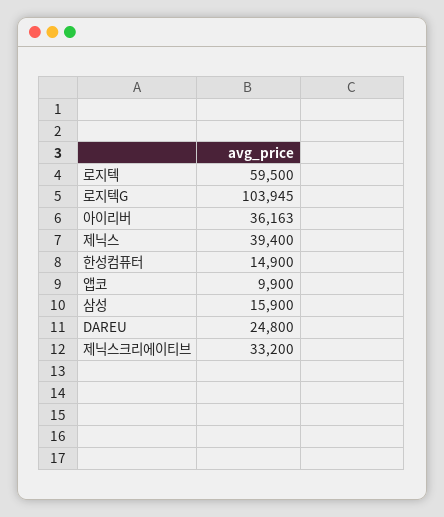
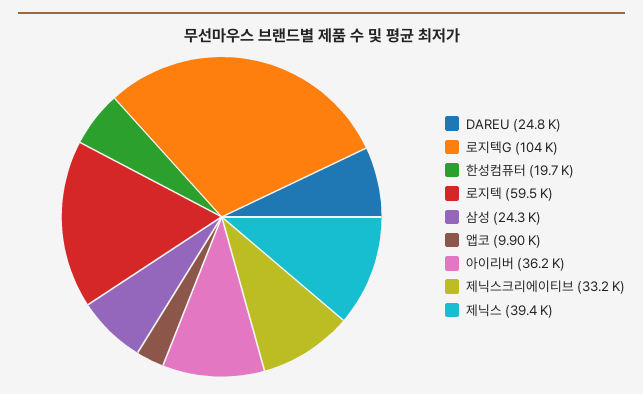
한성컴퓨터: 14900 -> 19700
삼성: 15900 -> 24300

